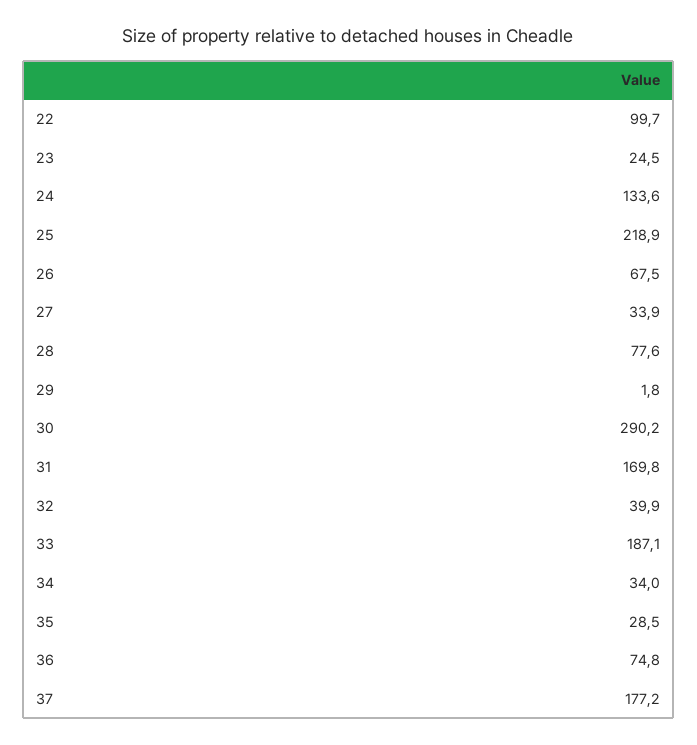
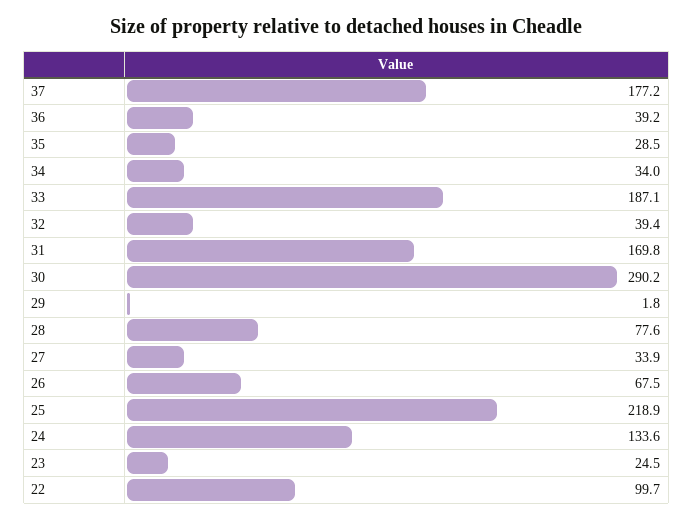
32: 39.9 -> 39.4
36: 74.8 -> 39.2

